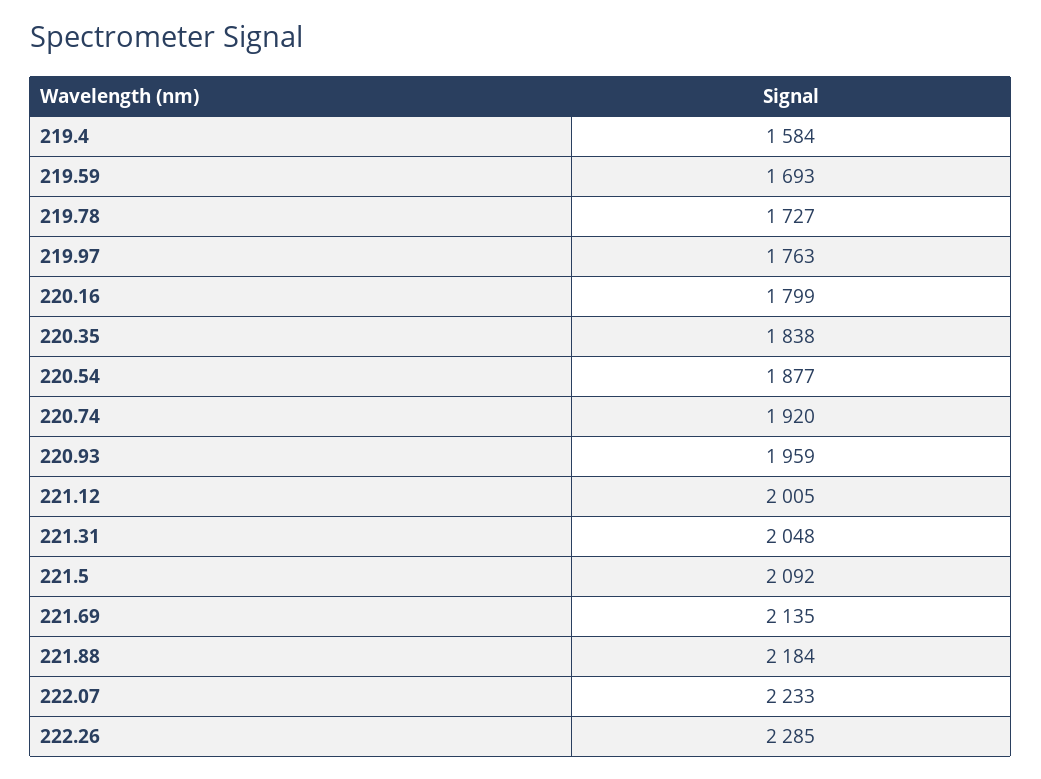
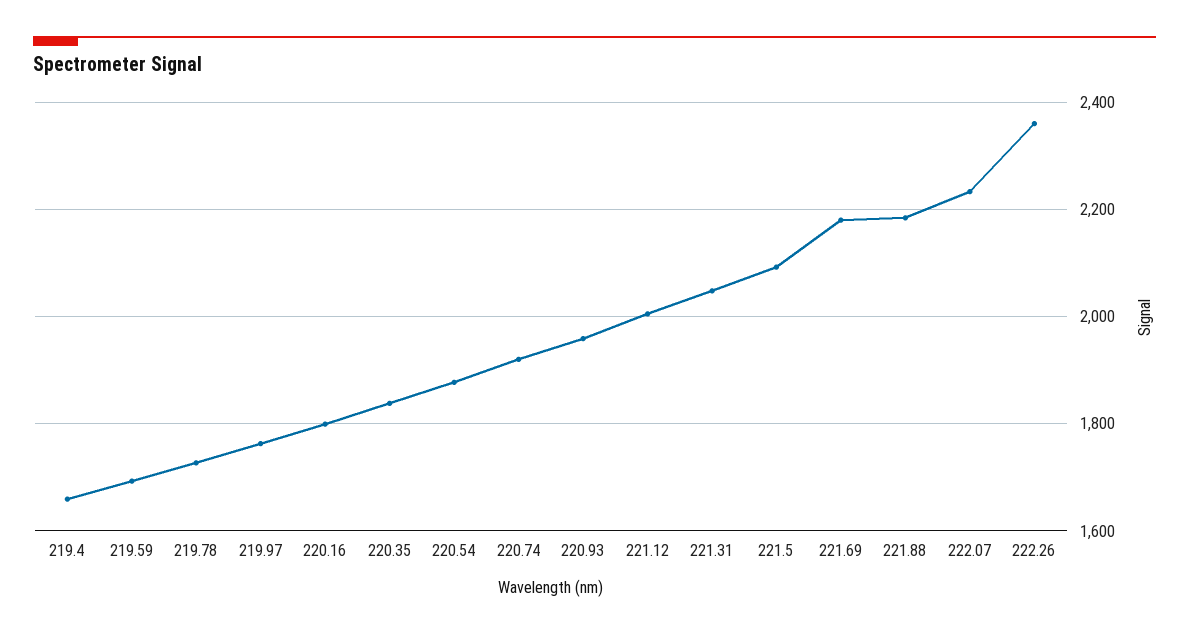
219.4: 1584 -> 1660
221.69: 2135 -> 2180
222.26: 2285 -> 2360

